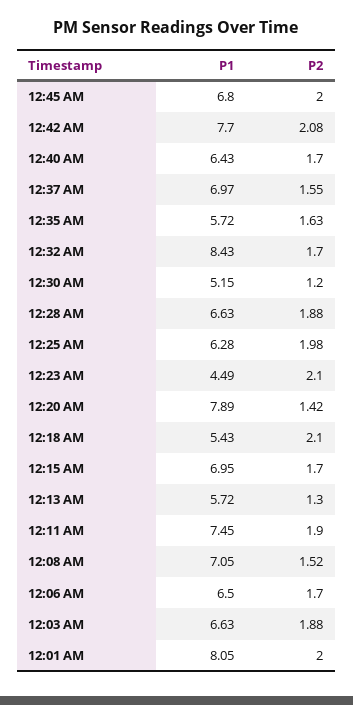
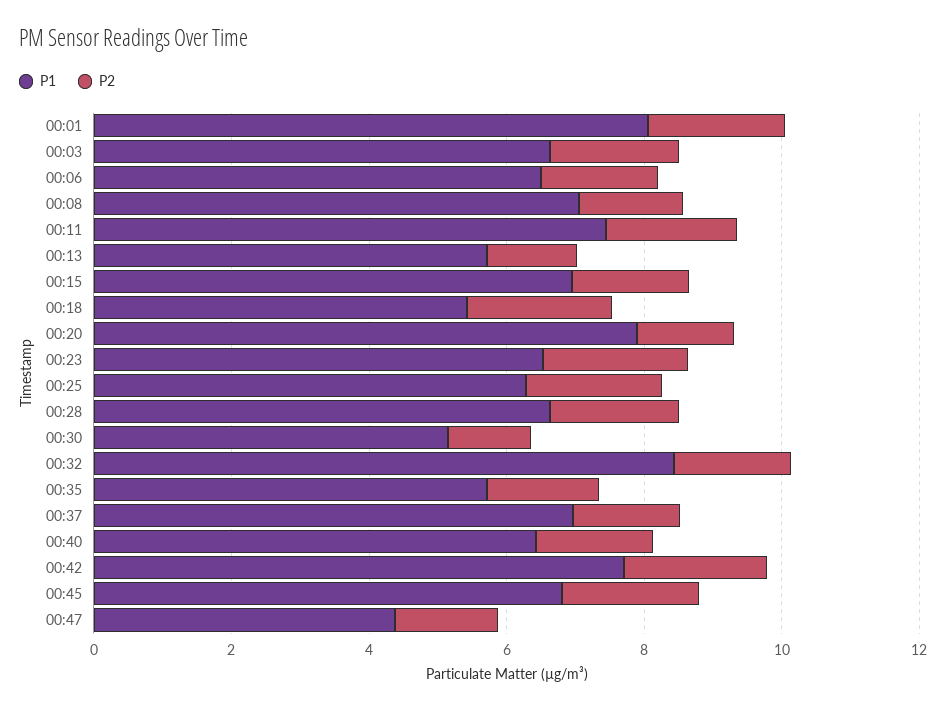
P1, 12:23 AM: 4.49 -> 6.5
P1, 00:47: none -> 4.5
P2, 00:47: none -> 1.5

